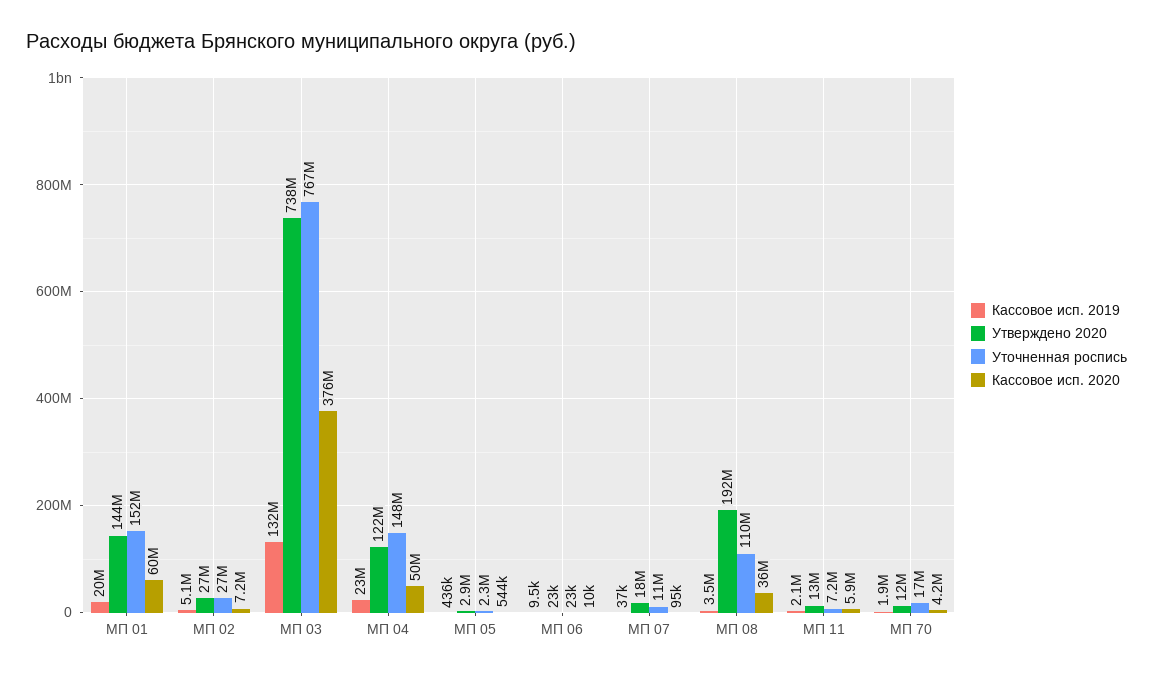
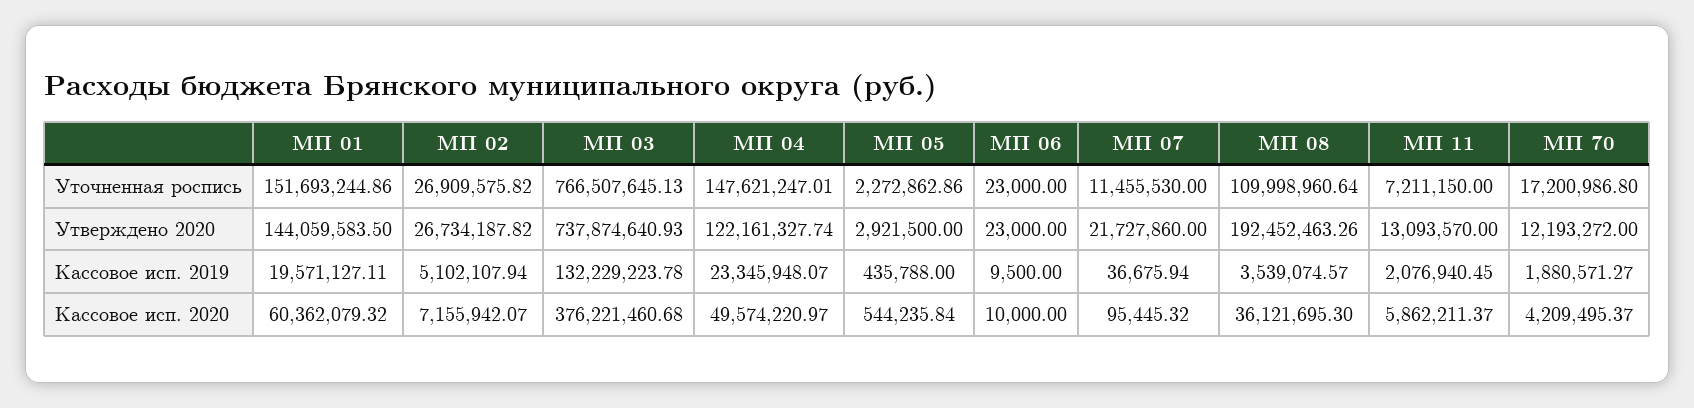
Утверждено 2020, МП 07: 18000000 -> 21727860

